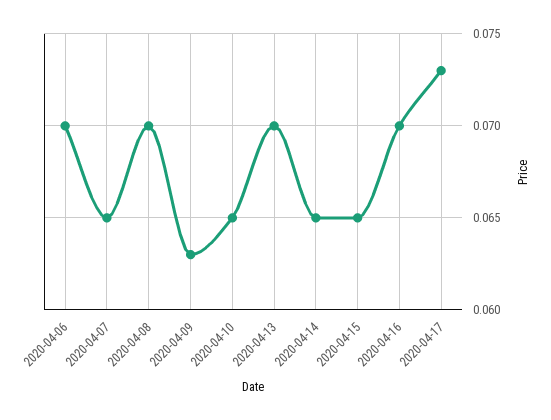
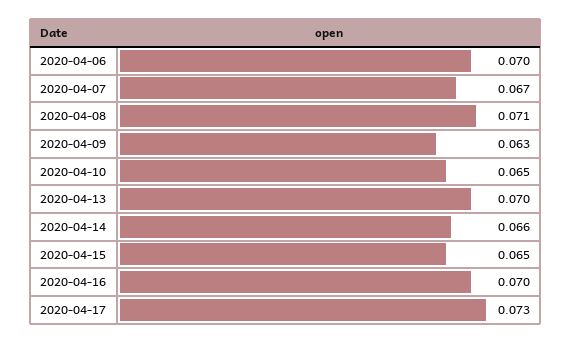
2020-04-07: 0.065 -> 0.067
2020-04-08: 0.07 -> 0.071
2020-04-14: 0.065 -> 0.066

